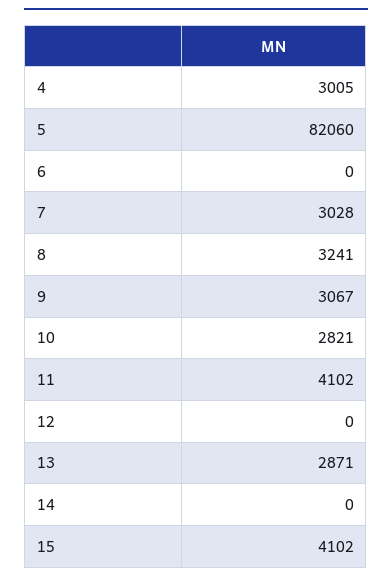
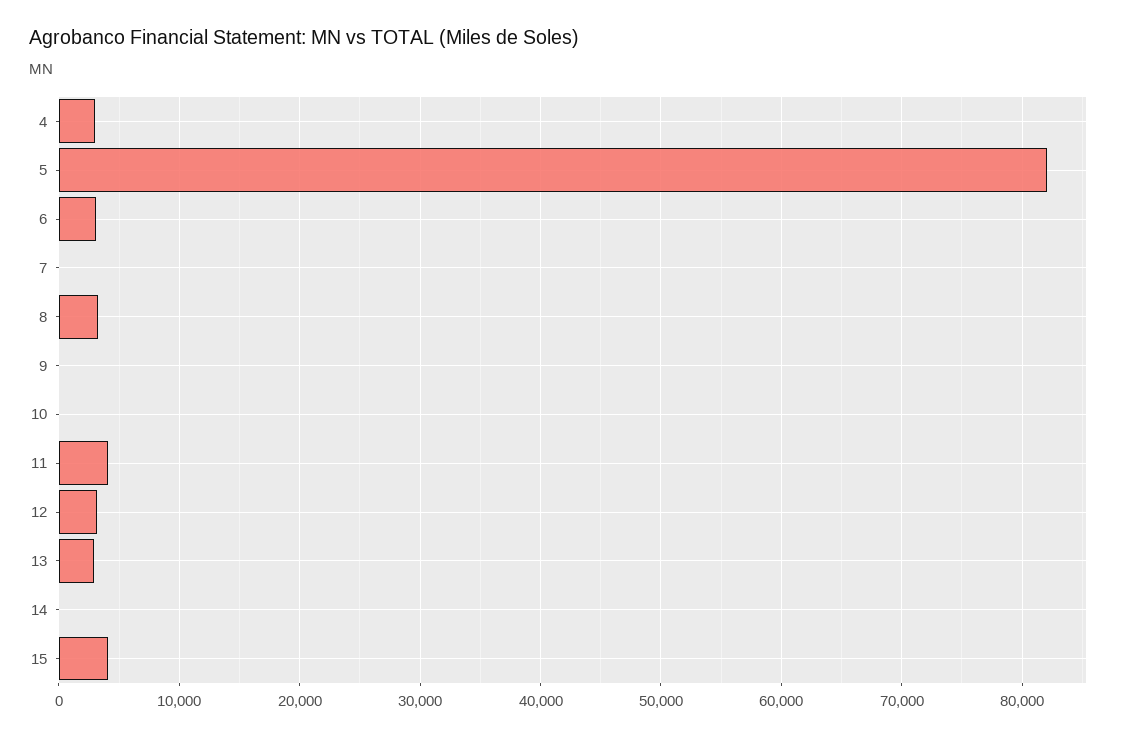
6: 0 -> 3000
7: 3028 -> 0
9: 3067 -> 0
10: 2821 -> 0
12: 0 -> 3000

